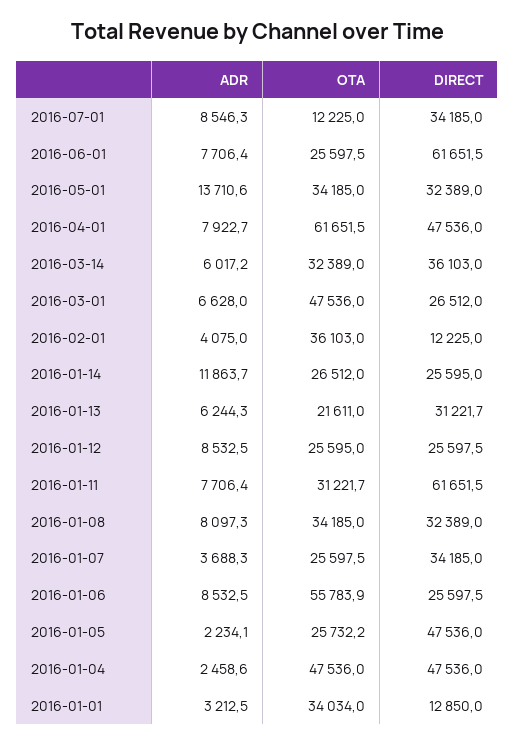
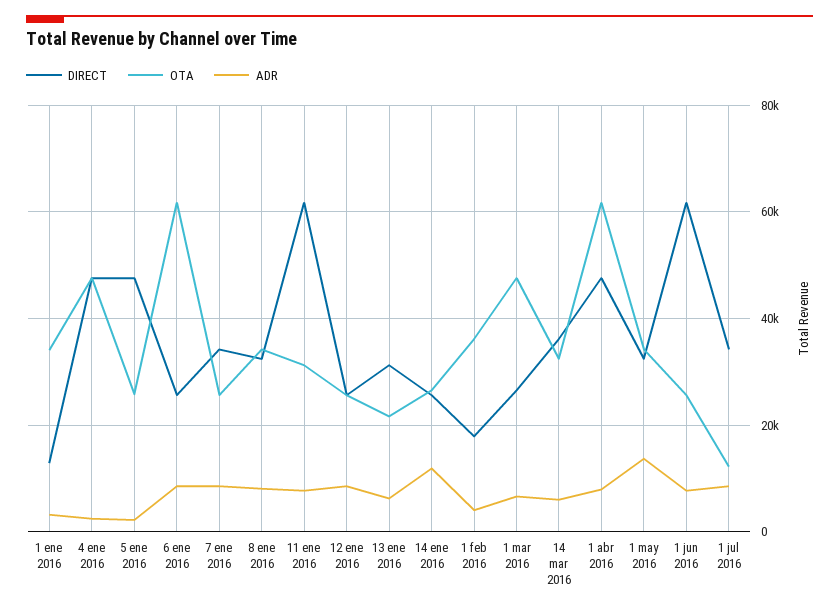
DIRECT, 2016-02-01: 12225 -> 18000
ADR, 2016-01-07: 3688.3 -> 8000
OTA, 2016-01-06: 55783.9 -> 62000

